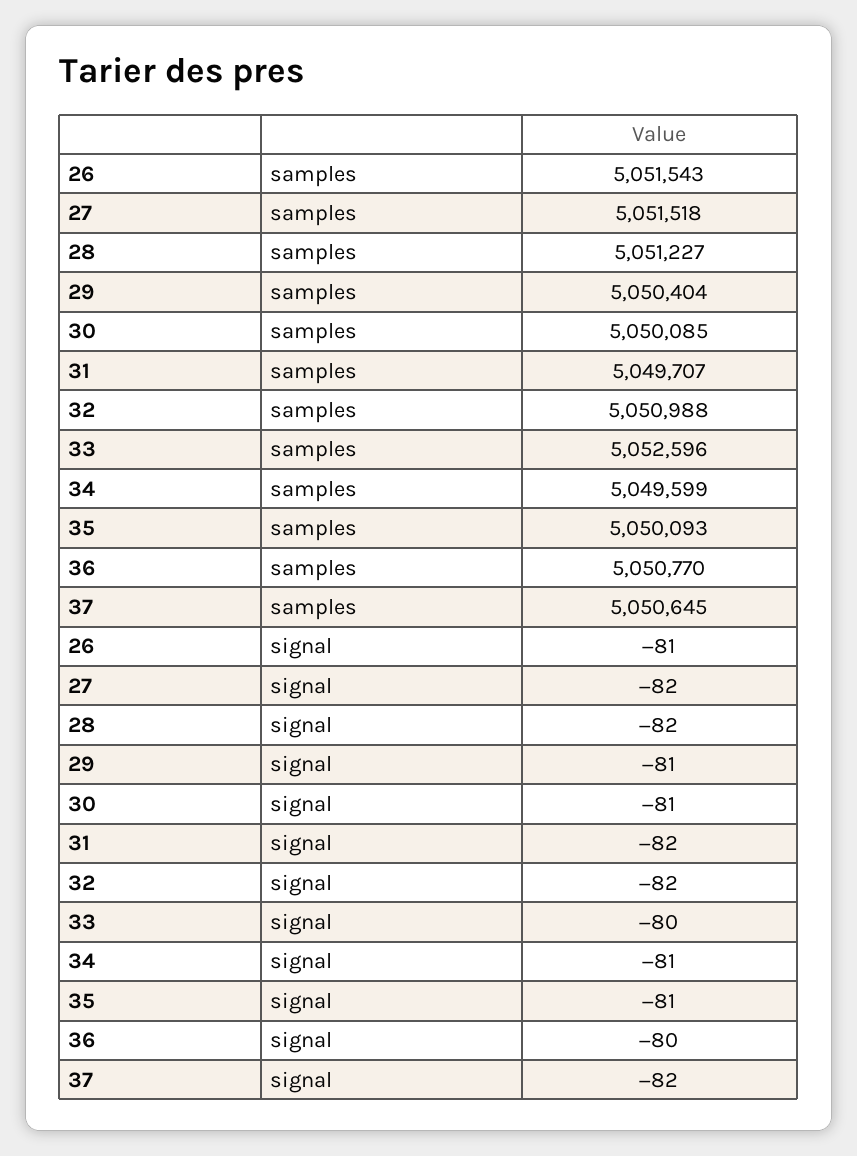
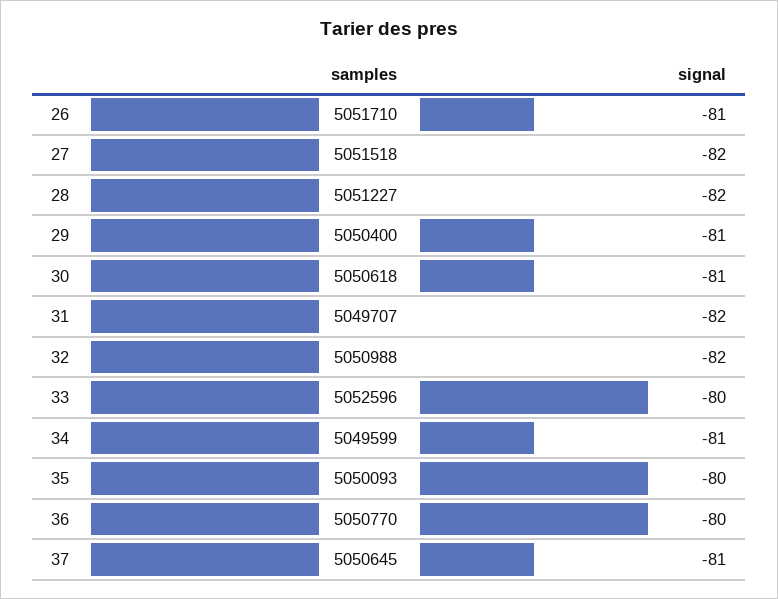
26, samples: 5051543 -> 5051710
29, samples: 5050404 -> 5050400
30, samples: 5050085 -> 5050618
35, signal: -81 -> -80
37, signal: -82 -> -81

